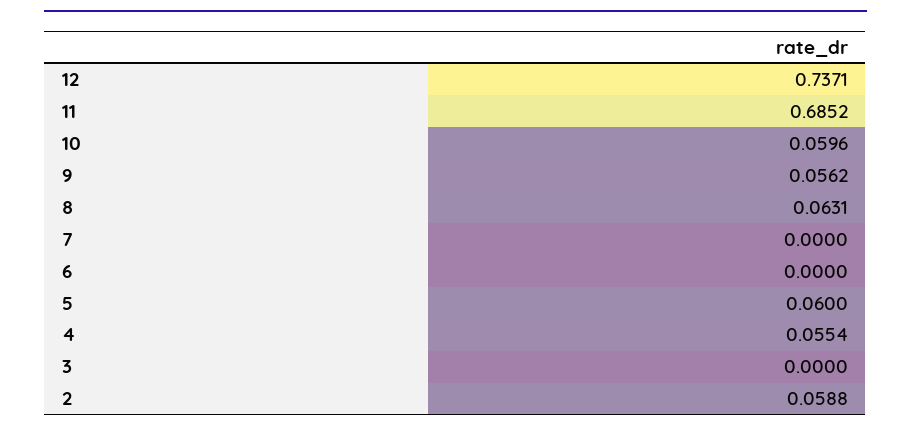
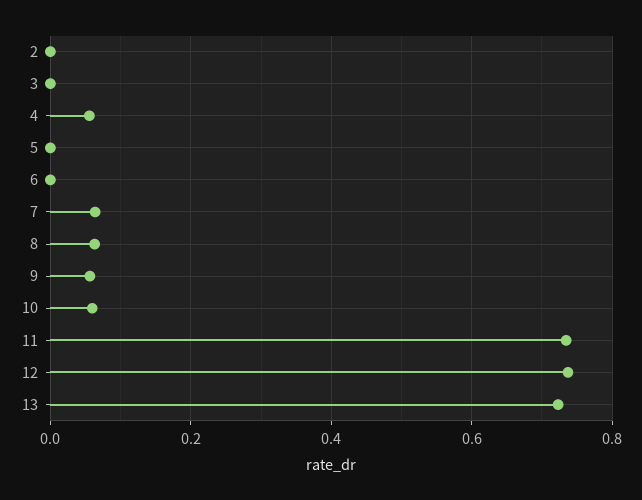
11: 0.6852 -> 0.74
7: 0 -> 0.06
5: 0.06 -> 0
2: 0.0588 -> 0
13: none -> 0.72

